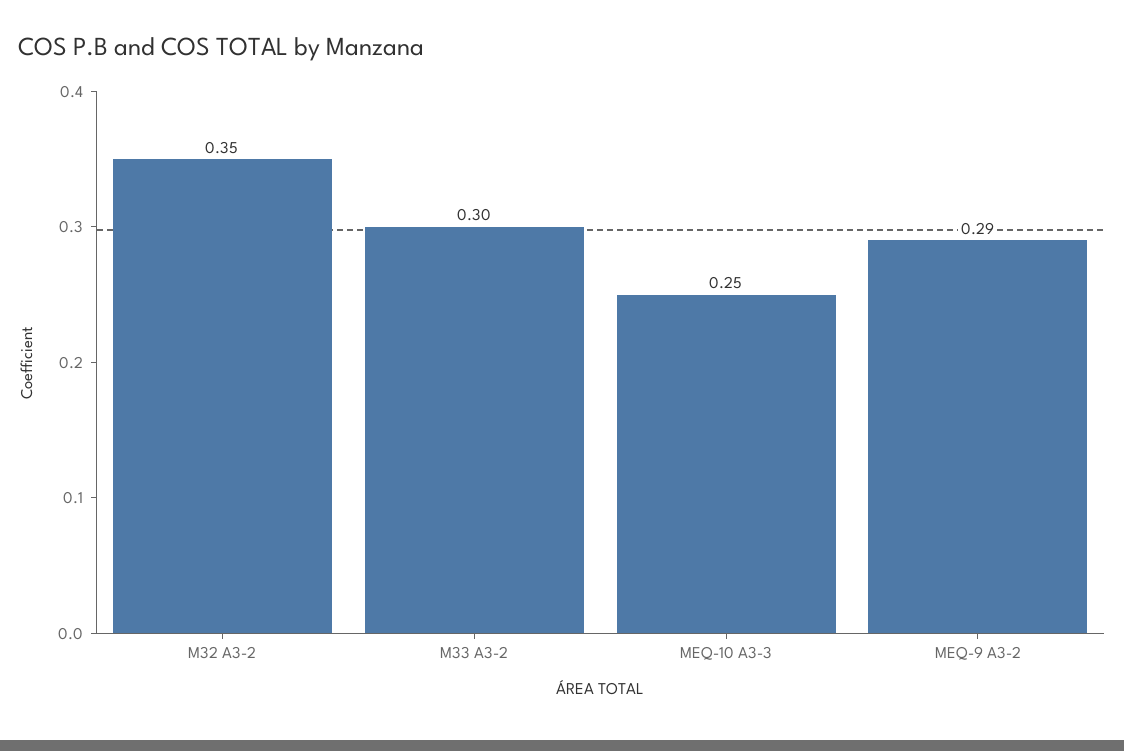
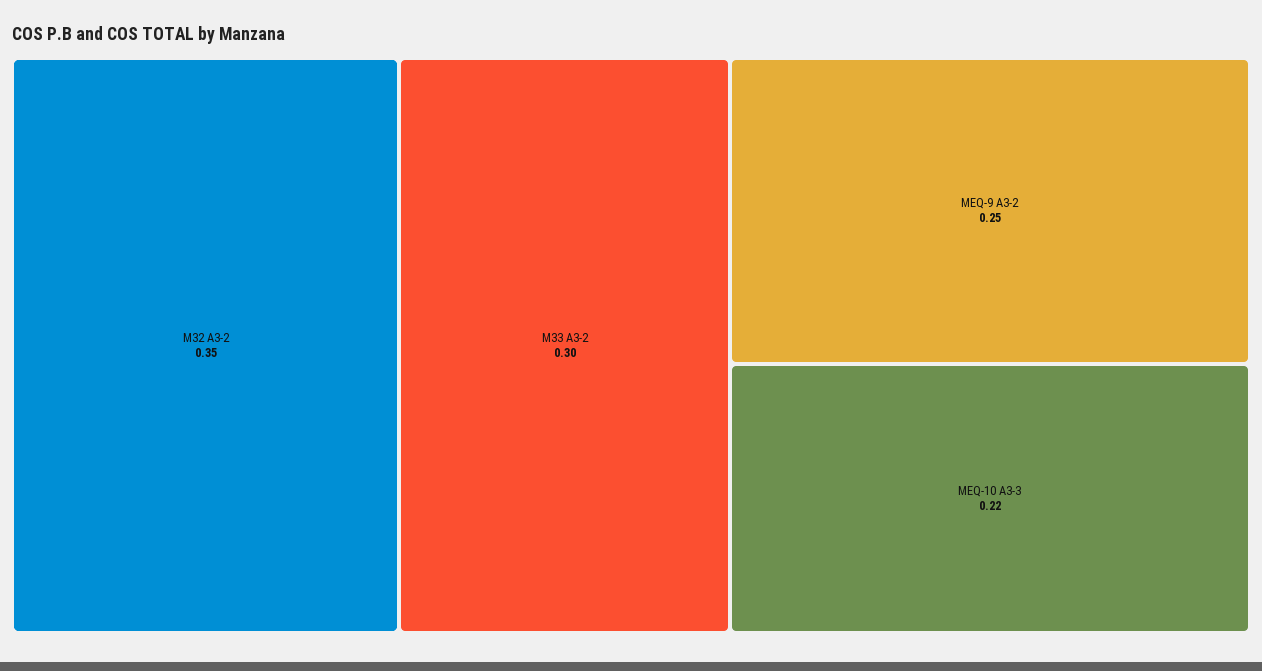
MEQ-10 A3-3: 0.25 -> 0.22
MEQ-9 A3-2: 0.29 -> 0.25

